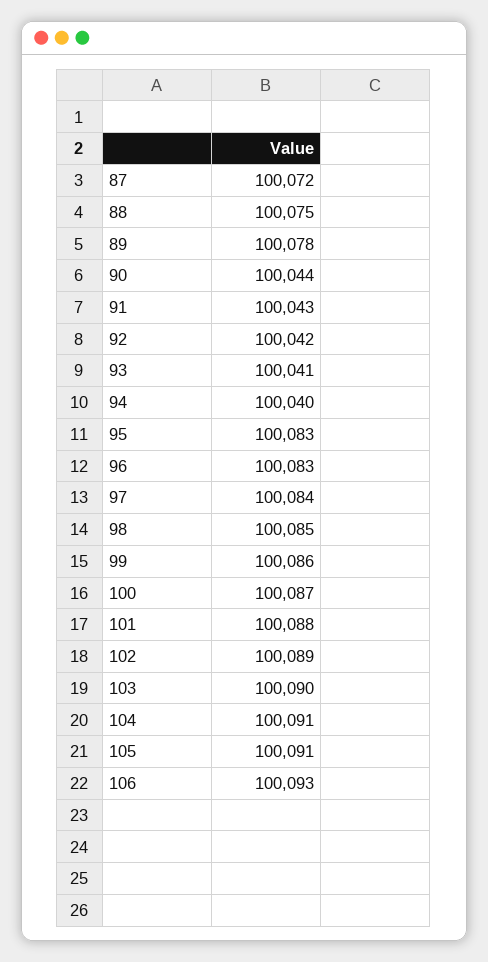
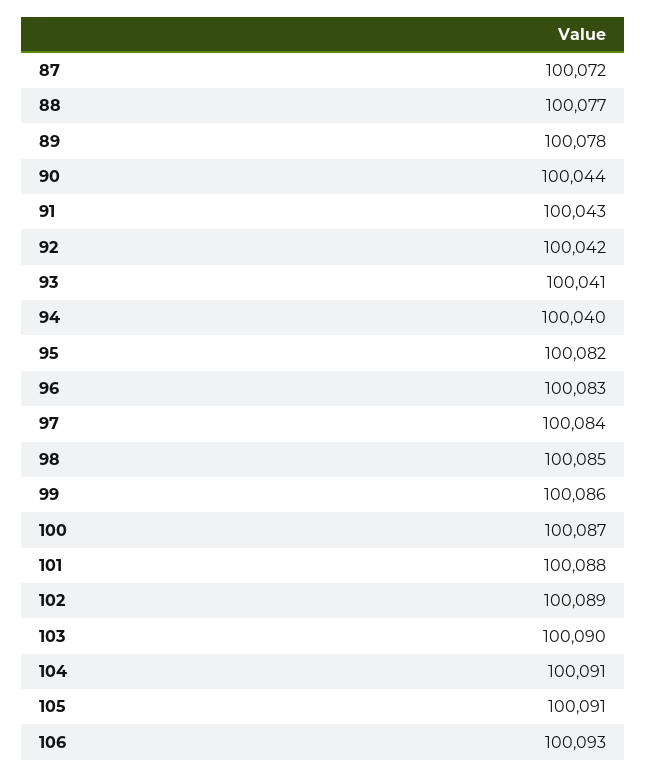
88: 100075 -> 100077
95: 100083 -> 100082

